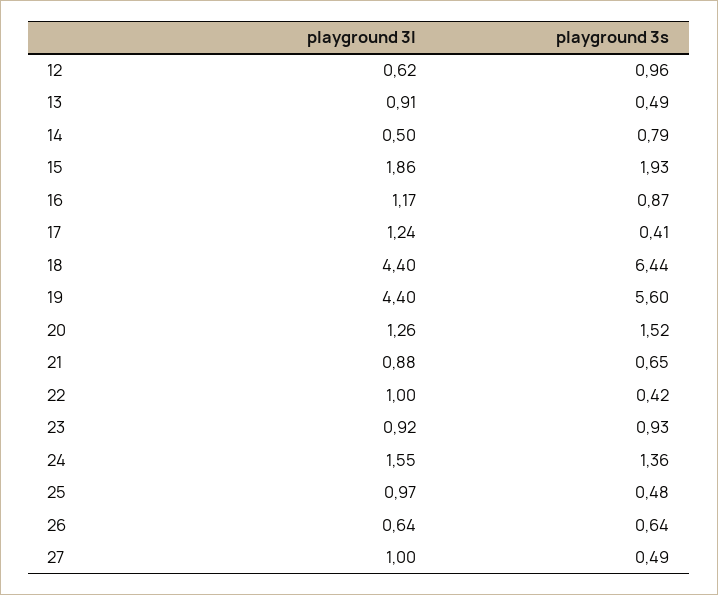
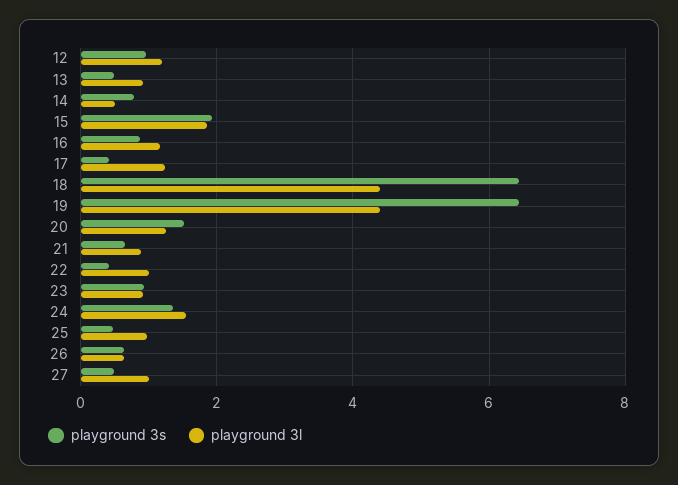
playground 3l, 12: 0.62 -> 1.2
playground 3s, 19: 5.6 -> 6.4

